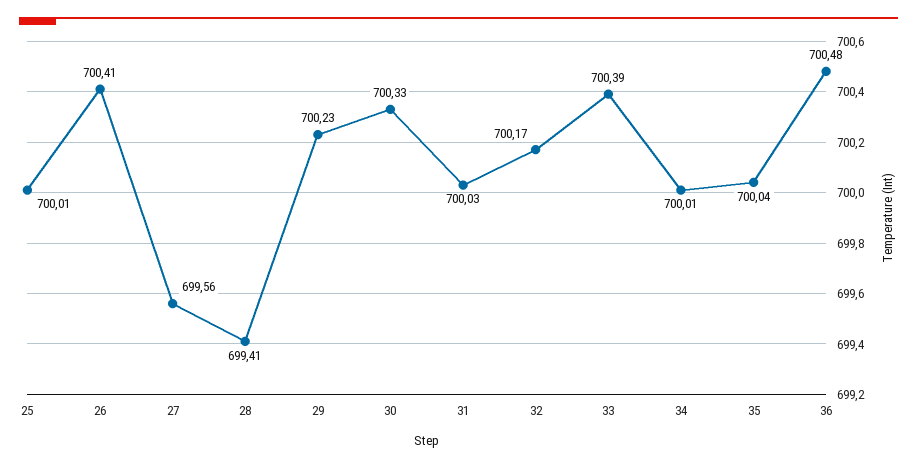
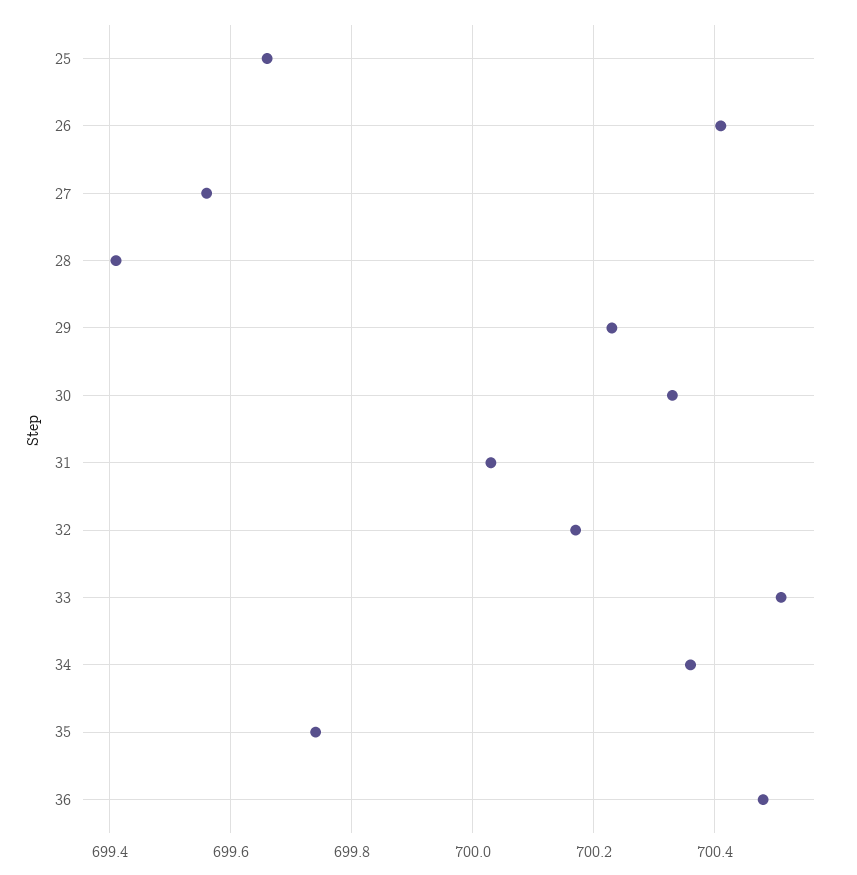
25: 700.01 -> 699.65
33: 700.39 -> 700.5
34: 700.01 -> 700.35
35: 700.04 -> 699.75

